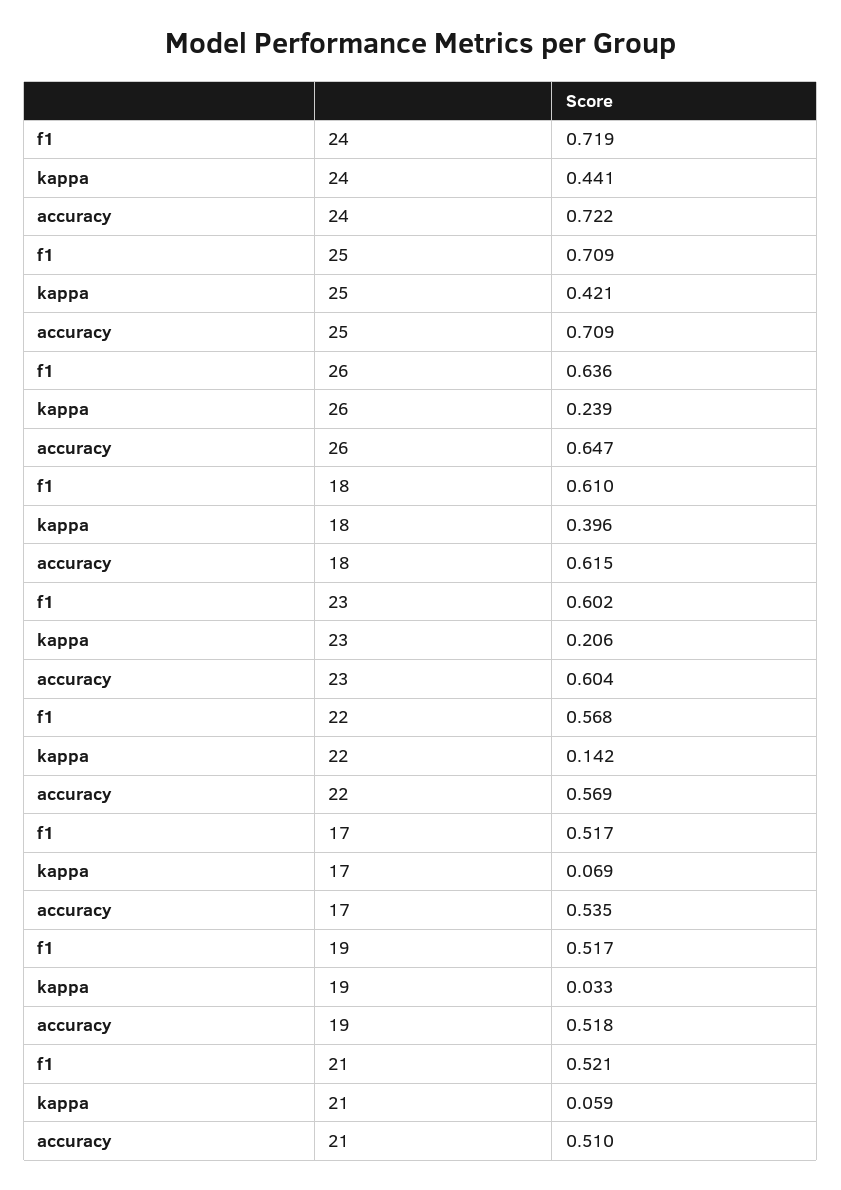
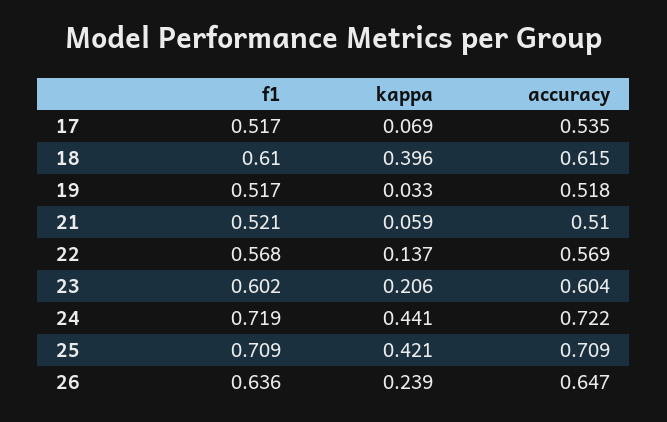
kappa, 22: 0.142 -> 0.137

